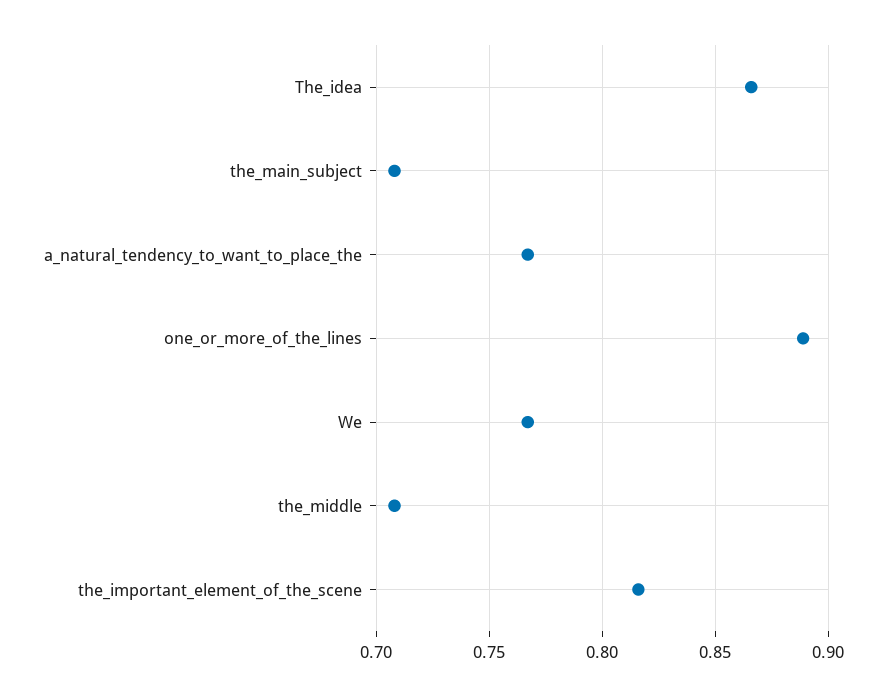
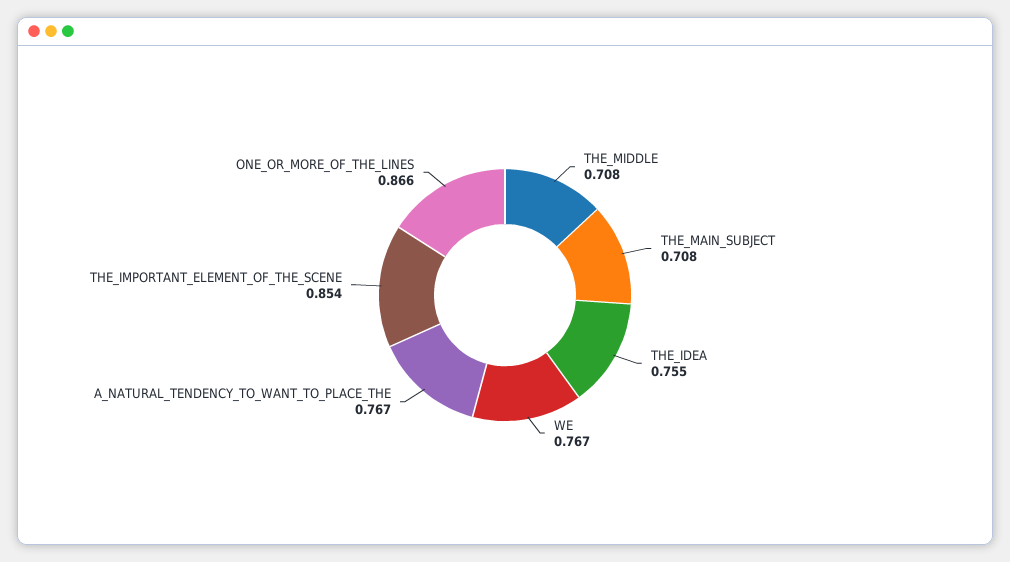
The_idea: 0.865 -> 0.755
one_or_more_of_the_lines: 0.89 -> 0.866
the_important_element_of_the_scene: 0.815 -> 0.854

